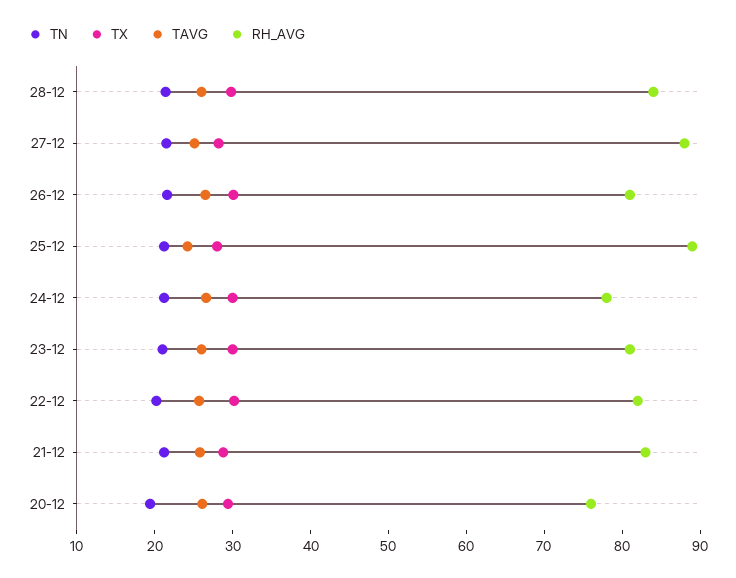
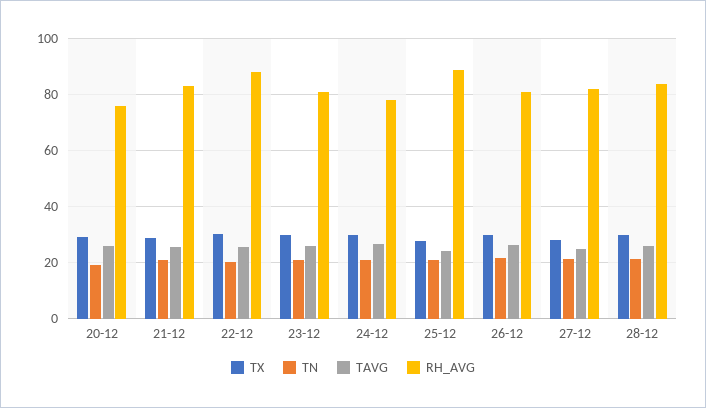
RH_AVG, 27-12: 88 -> 82.5
RH_AVG, 22-12: 82 -> 87.5

